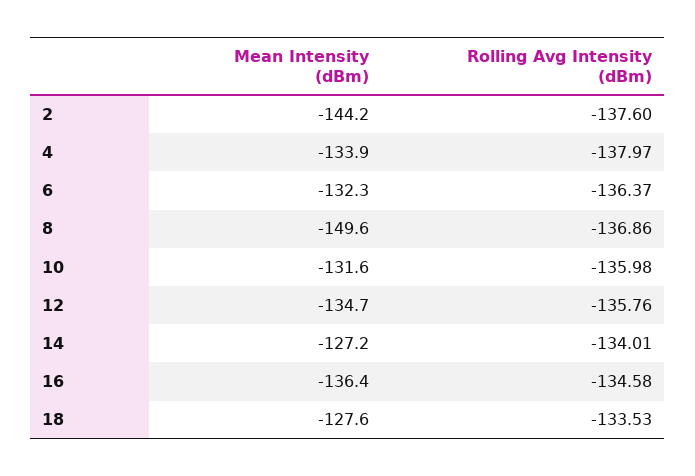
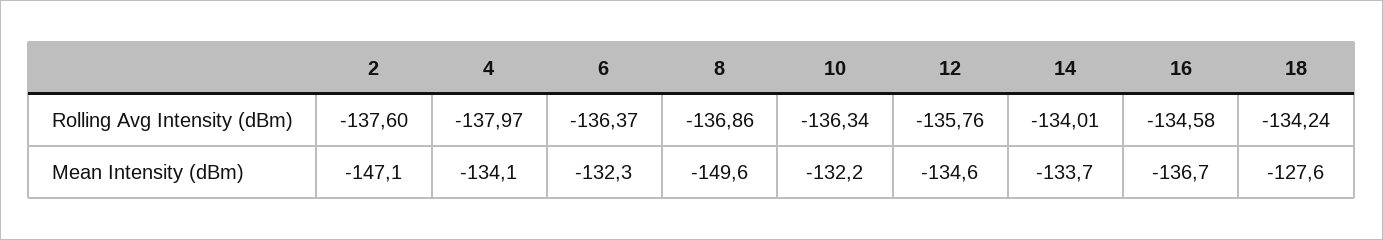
Mean Intensity (dBm), 2: -144.2 -> -147.1
Mean Intensity (dBm), 4: -133.9 -> -134.1
Mean Intensity (dBm), 10: -131.6 -> -132.2
Rolling Avg Intensity (dBm), 10: -135.98 -> -136.34
Mean Intensity (dBm), 12: -134.7 -> -134.6
Mean Intensity (dBm), 14: -127.2 -> -133.7
Mean Intensity (dBm), 16: -136.4 -> -136.7
Rolling Avg Intensity (dBm), 18: -133.53 -> -134.24

